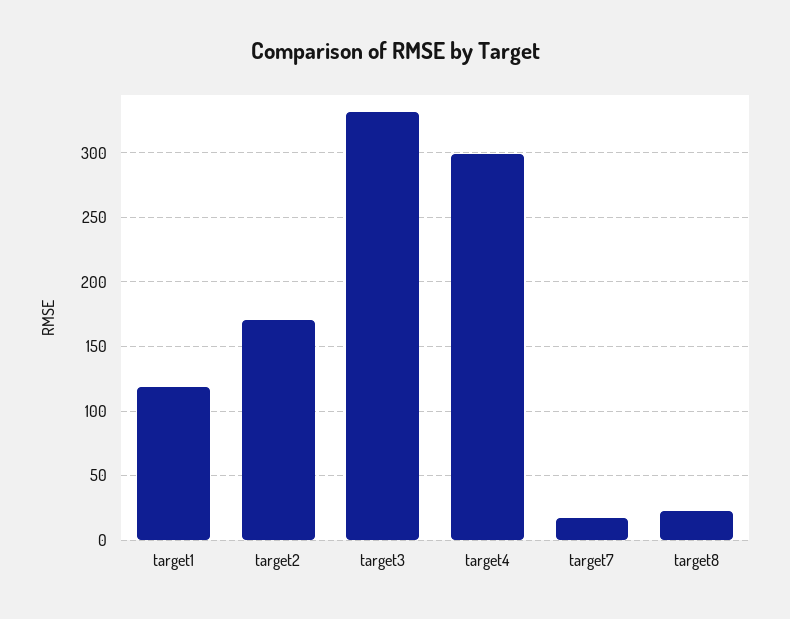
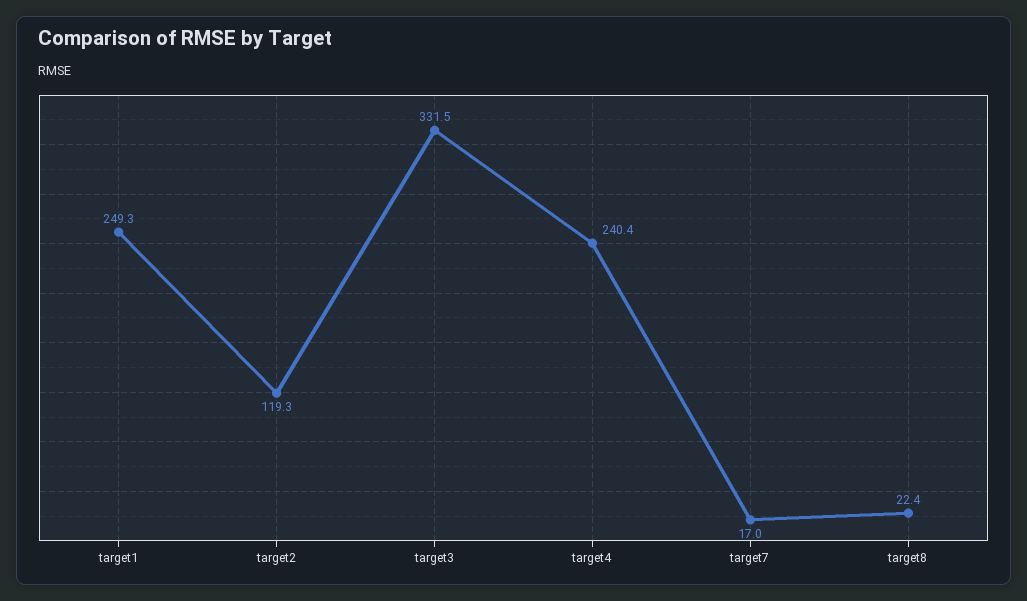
target1: 120 -> 249.3
target2: 170 -> 119.3
target4: 300 -> 240.4

